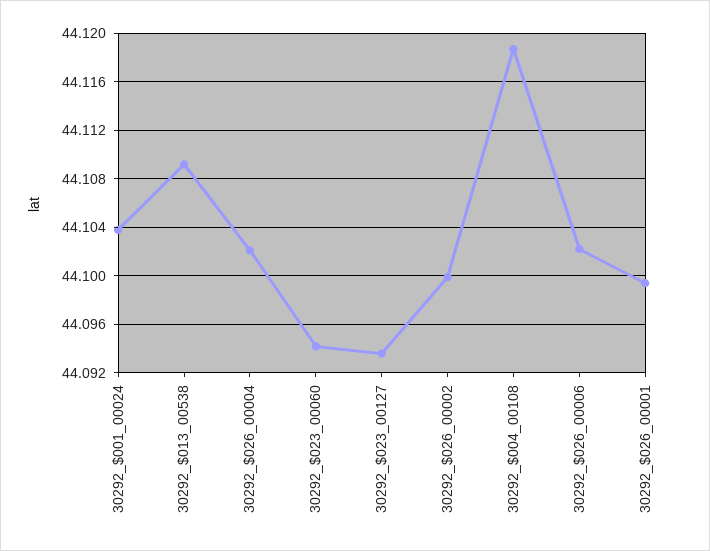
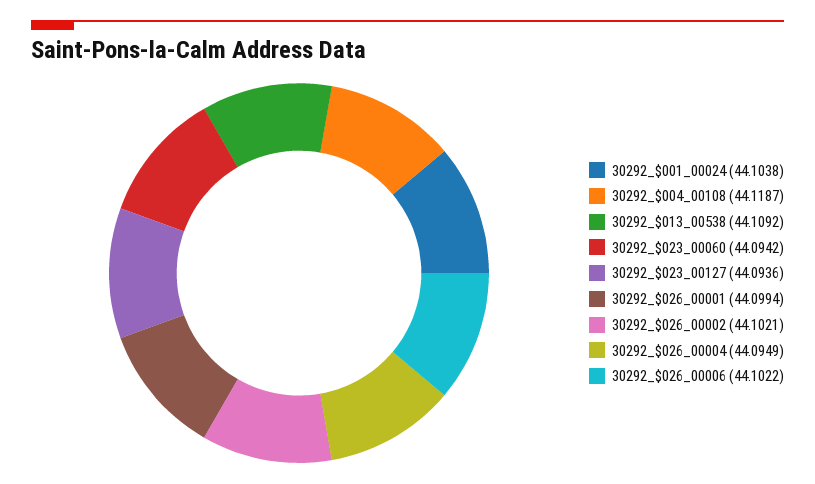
30292_$026_00004: 44.102 -> 44.0949
30292_$026_00002: 44.1 -> 44.1021

